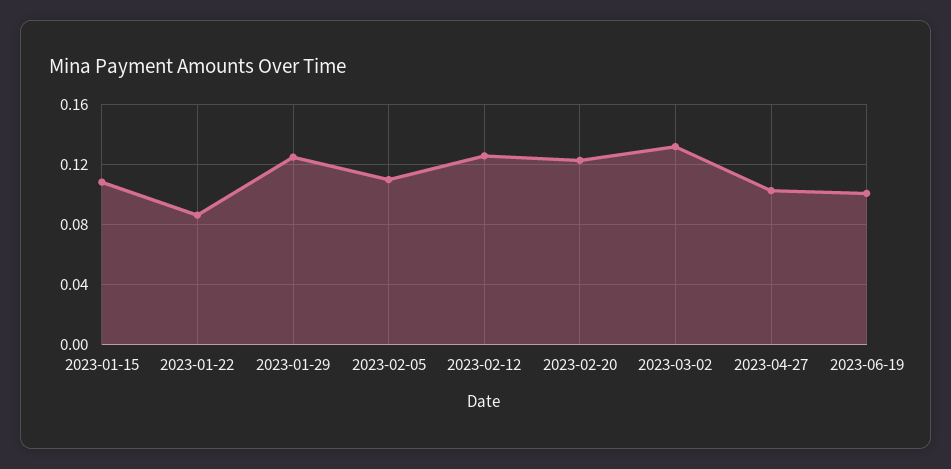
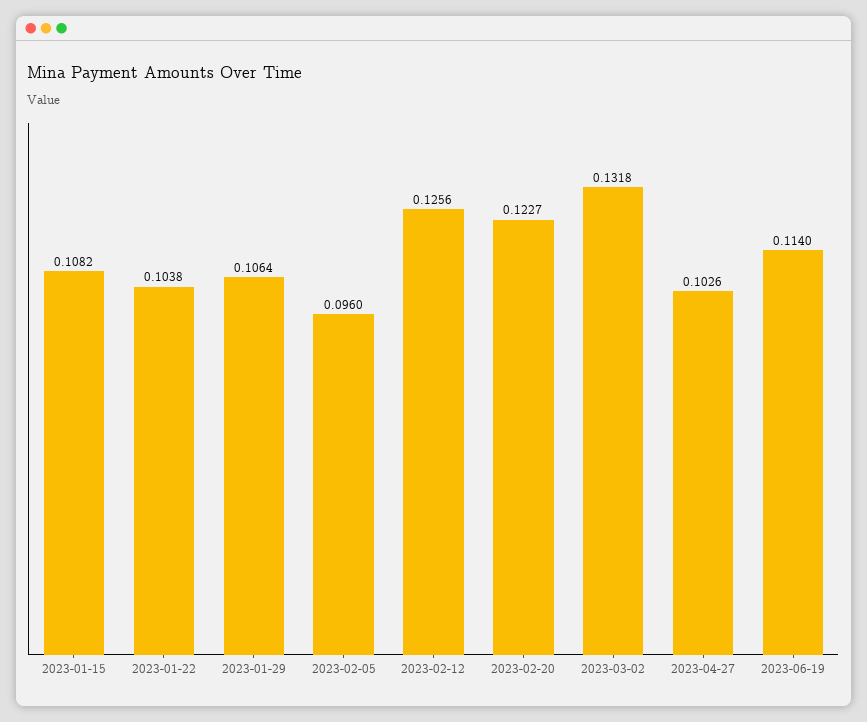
2023-01-22: 0.085 -> 0.1038
2023-01-29: 0.125 -> 0.1064
2023-02-05: 0.11 -> 0.096
2023-06-19: 0.1 -> 0.114

